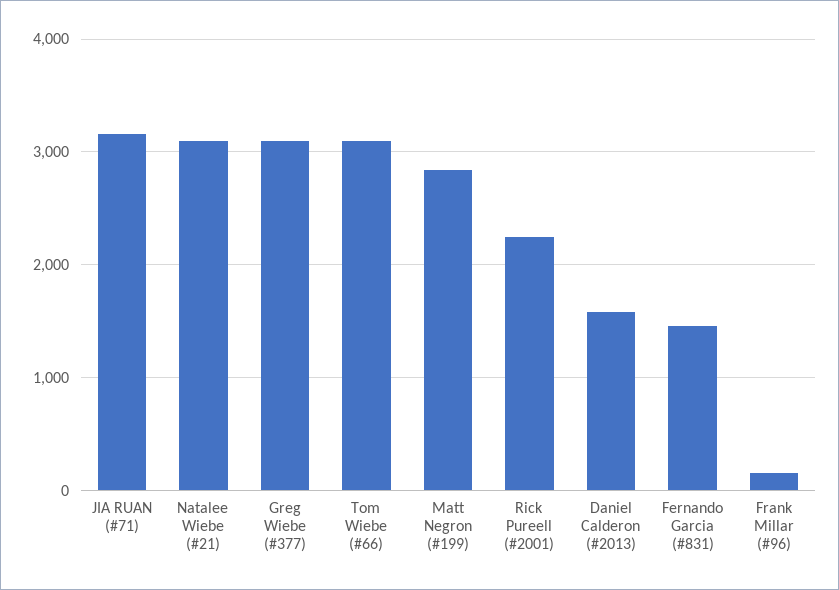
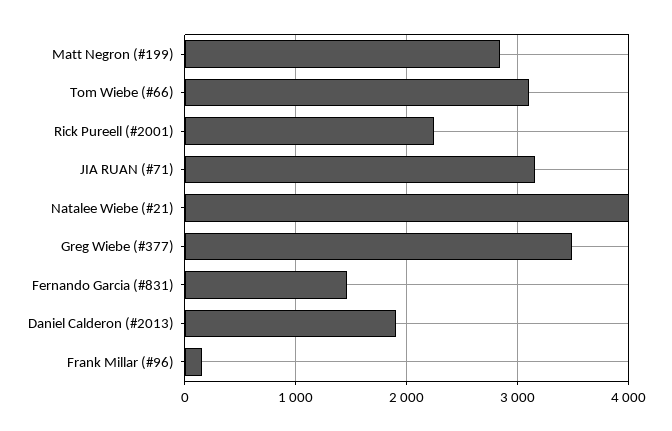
Natalee Wiebe (#21): 3100 -> 4000
Greg Wiebe (#377): 3100 -> 3500
Daniel Calderon (#2013): 1600 -> 1900

